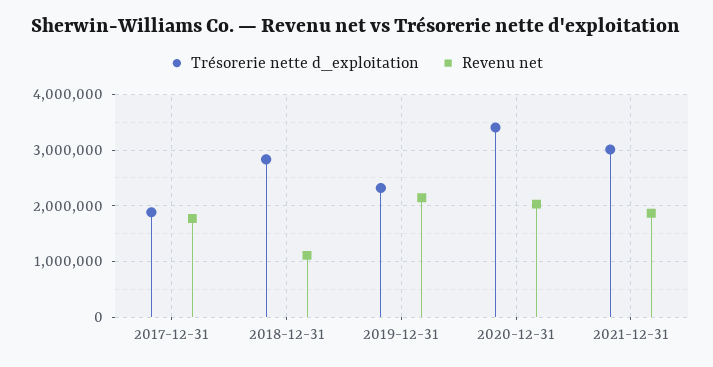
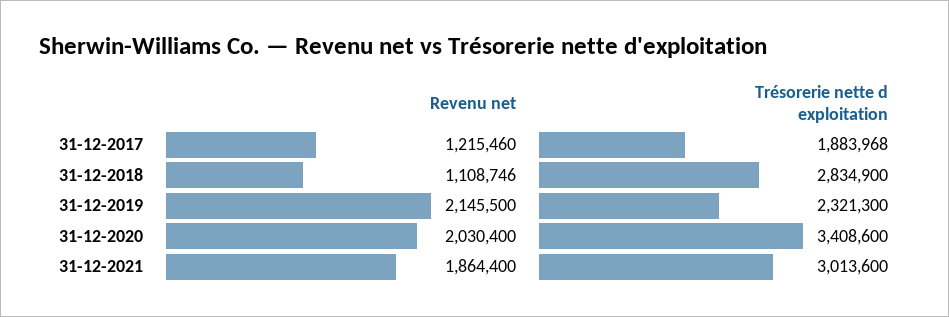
Revenu net, 2017-12-31: 1800000 -> 1215460

